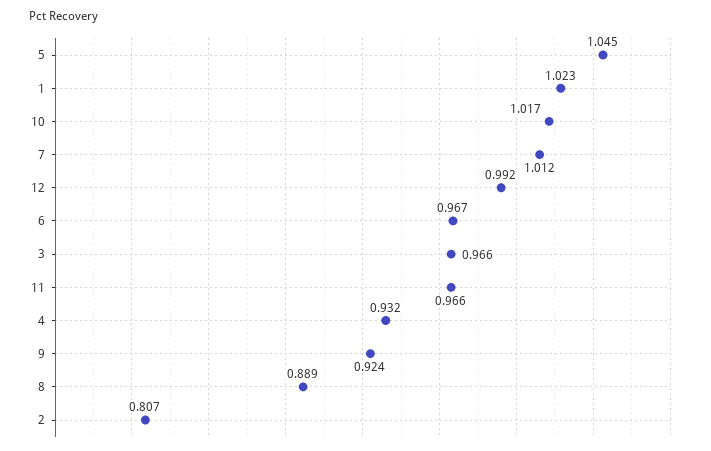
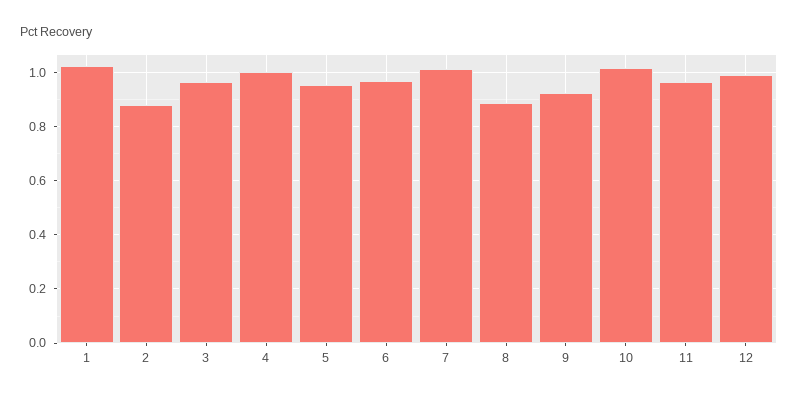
5: 1.045 -> 0.95
4: 0.932 -> 1
2: 0.807 -> 0.875

